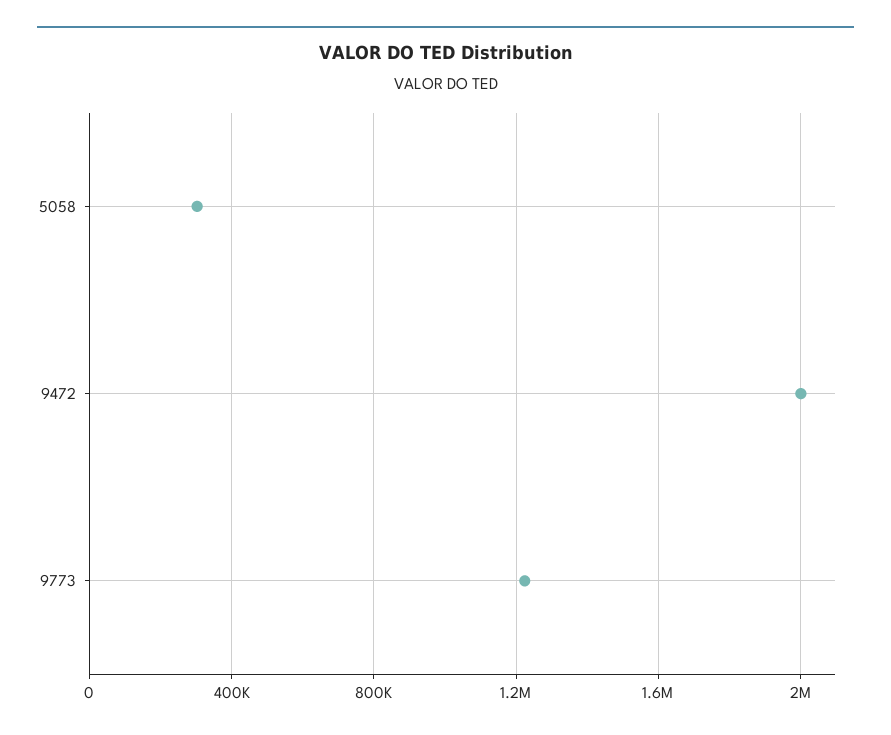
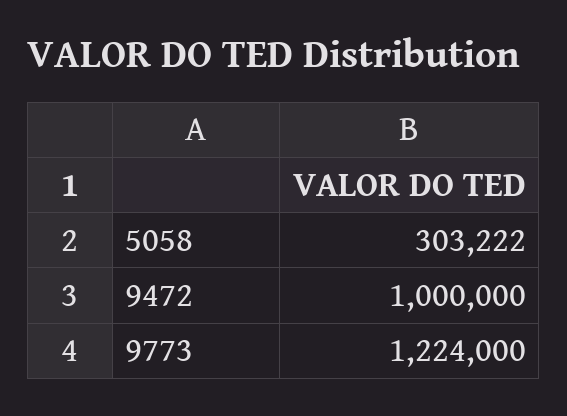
9472: 2000000 -> 1000000

